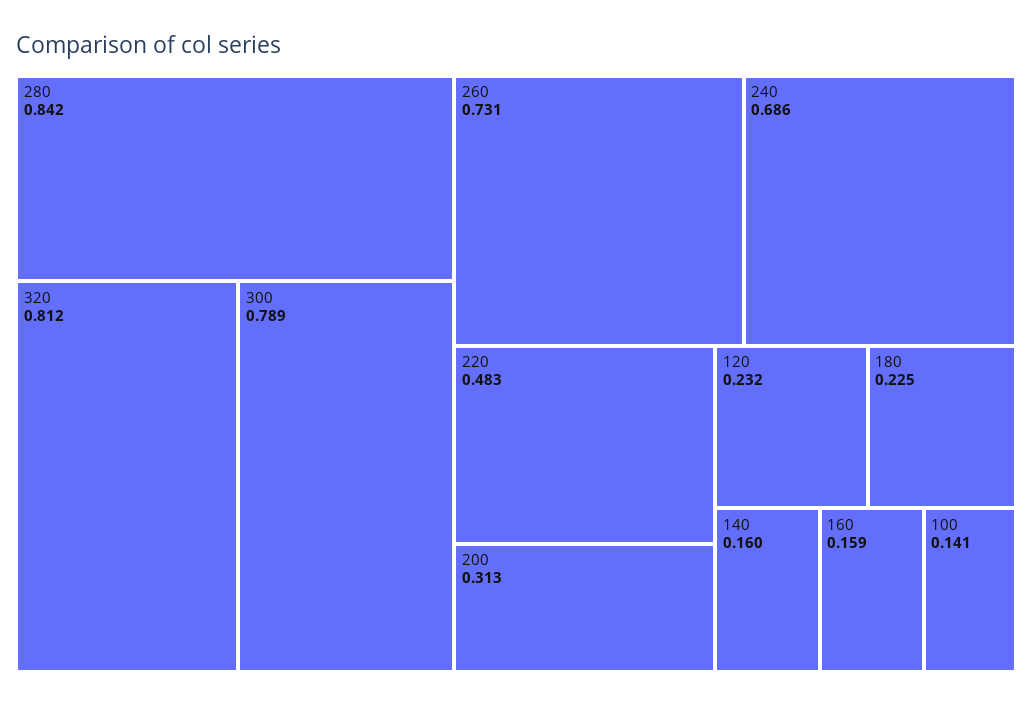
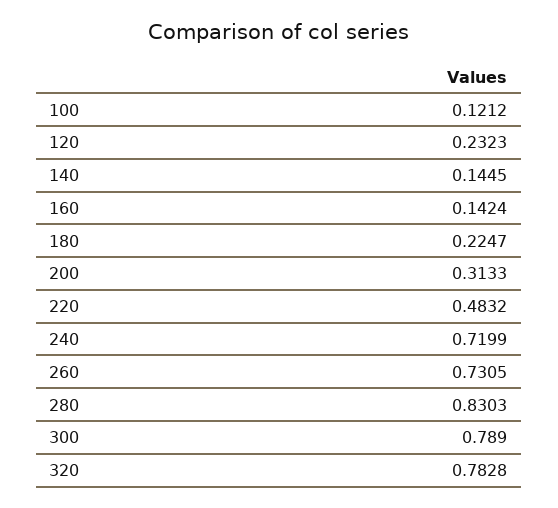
280: 0.842 -> 0.8303
320: 0.812 -> 0.7828
240: 0.686 -> 0.7199
140: 0.16 -> 0.1445
160: 0.159 -> 0.1424
100: 0.141 -> 0.1212

